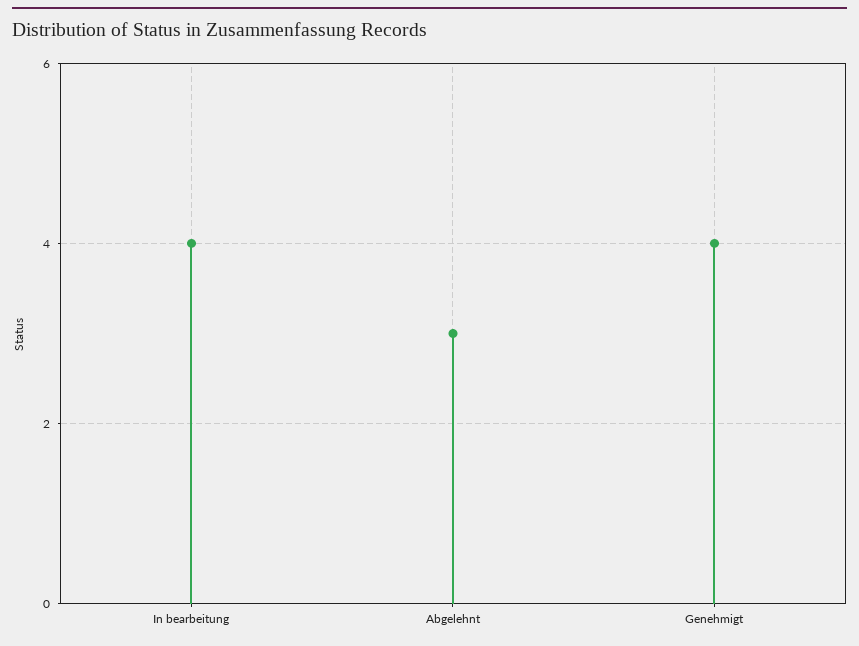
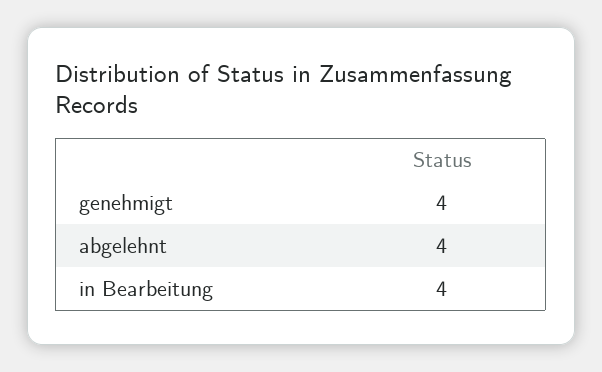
Abgelehnt: 3 -> 4

